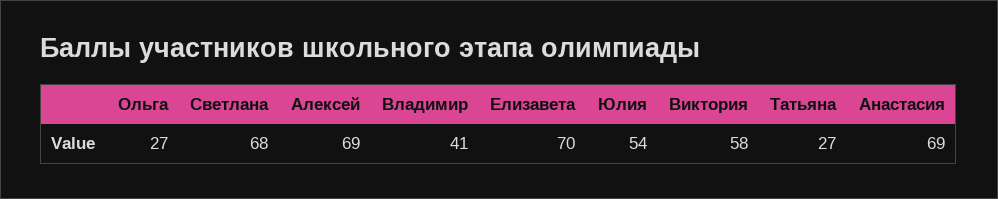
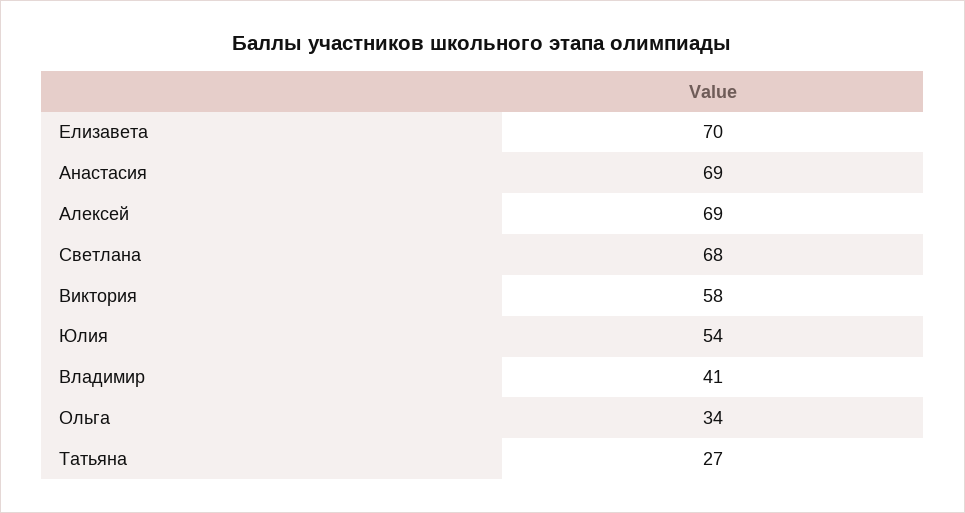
Ольга: 27 -> 34

